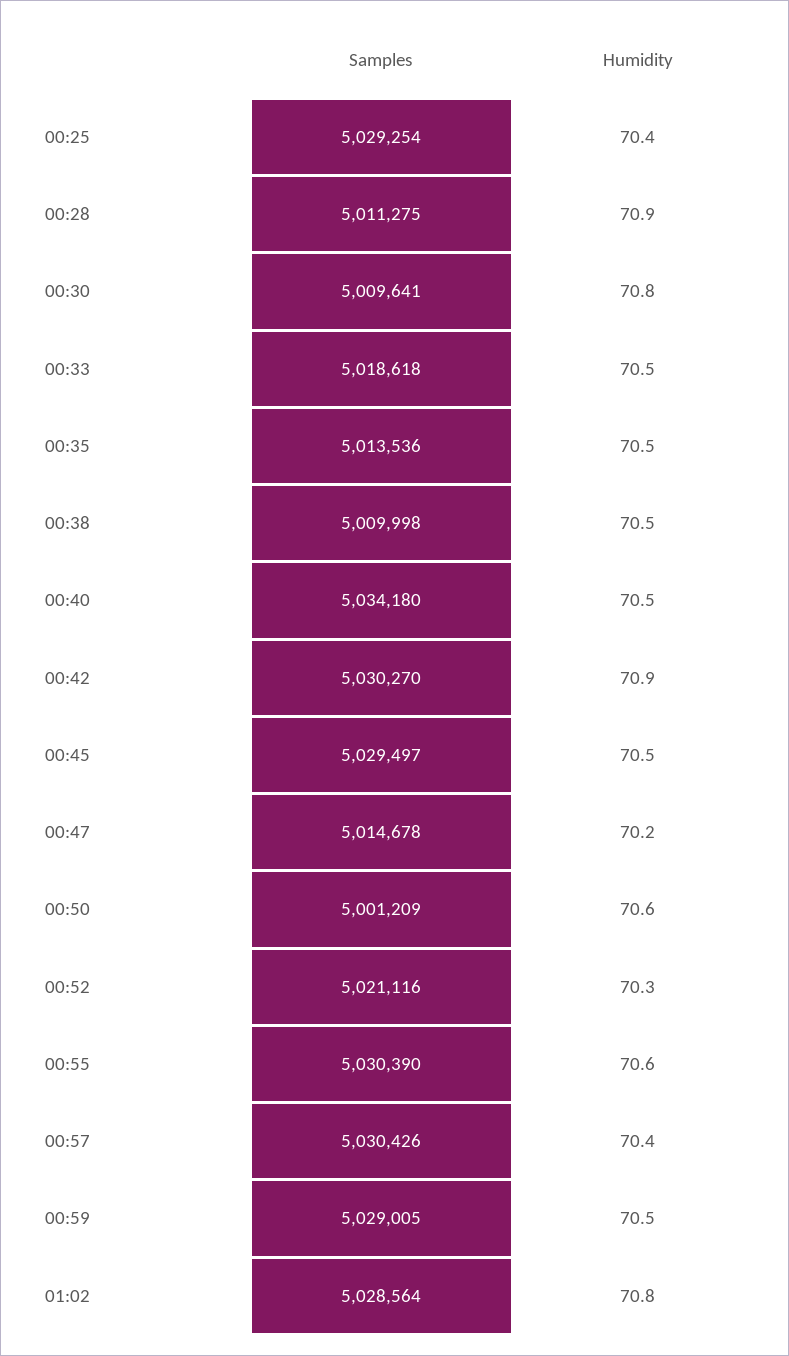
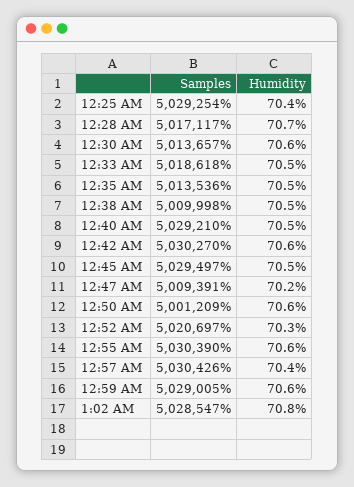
Samples, 00:28: 5011275 -> 5017117
Humidity, 00:28: 70.9 -> 70.7
Samples, 00:30: 5009641 -> 5013657
Humidity, 00:30: 70.8 -> 70.6
Samples, 00:40: 5034180 -> 5029210
Humidity, 00:42: 70.9 -> 70.6
Samples, 00:47: 5014678 -> 5009391
Samples, 00:52: 5021116 -> 5020697
Humidity, 00:59: 70.5 -> 70.6
Samples, 01:02: 5028564 -> 5028547

